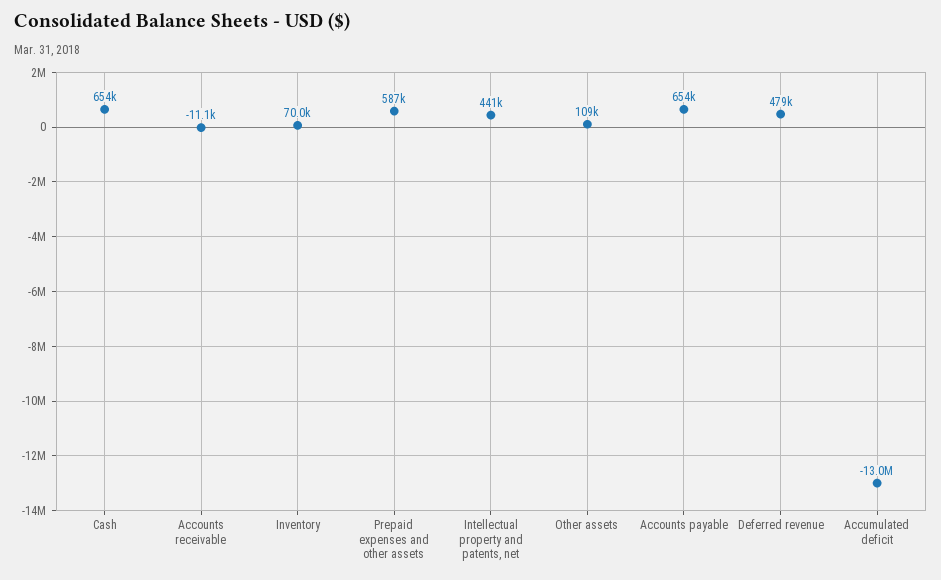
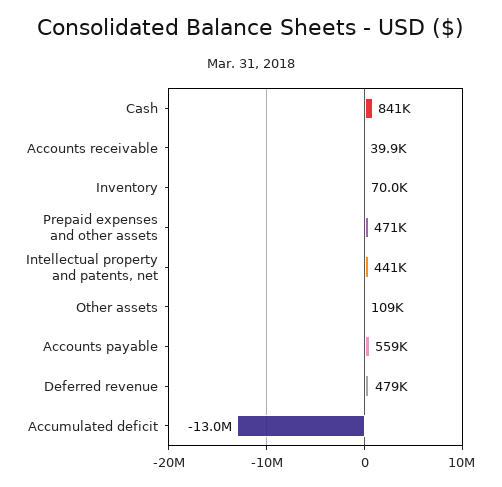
Cash: 654000 -> 841000
Accounts receivable: -11100 -> 39900
Prepaid expenses and other assets: 587000 -> 471000
Accounts payable: 654000 -> 559000

